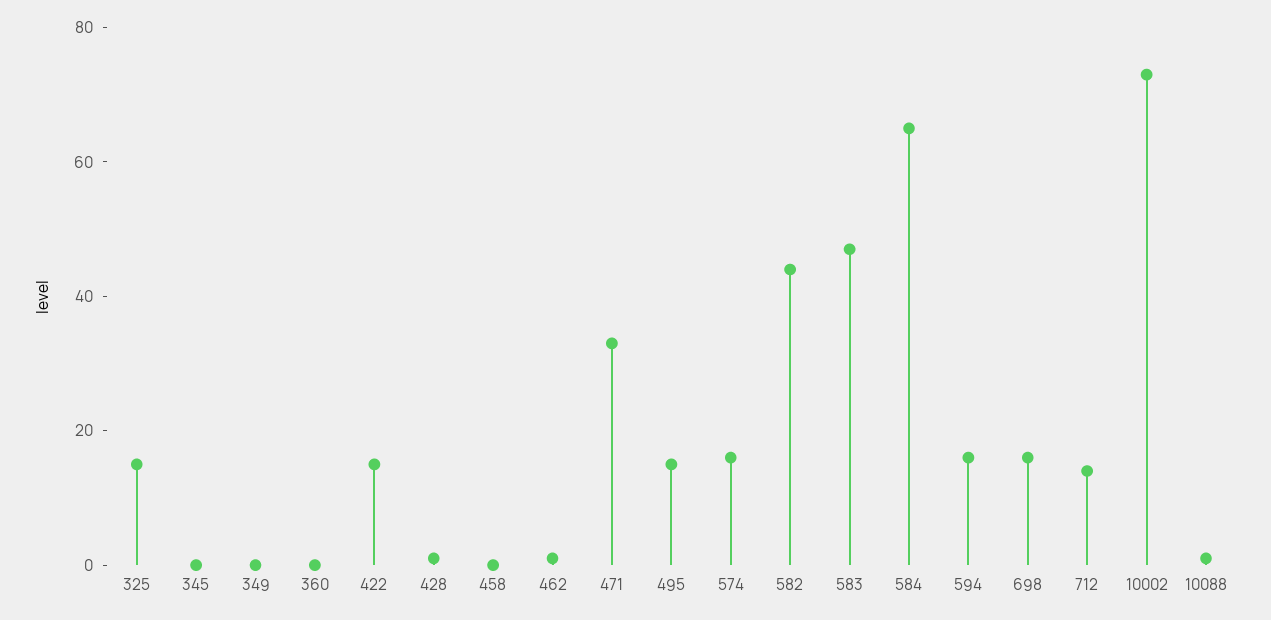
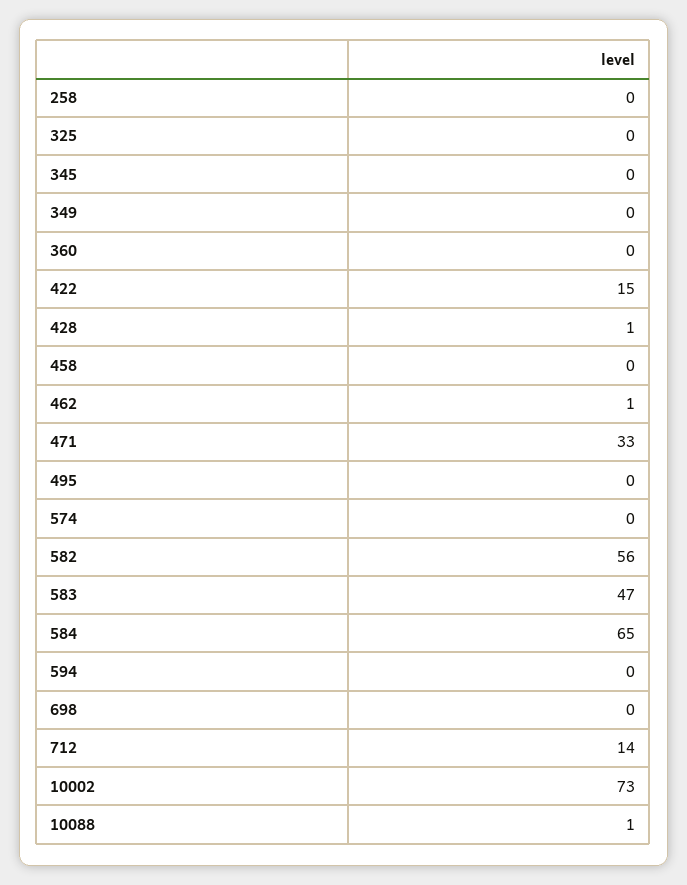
325: 15 -> 0
495: 15 -> 0
574: 15 -> 0
582: 45 -> 56
594: 15 -> 0
698: 15 -> 0
258: none -> 0

